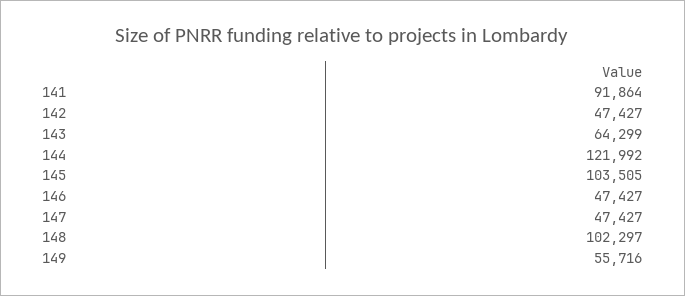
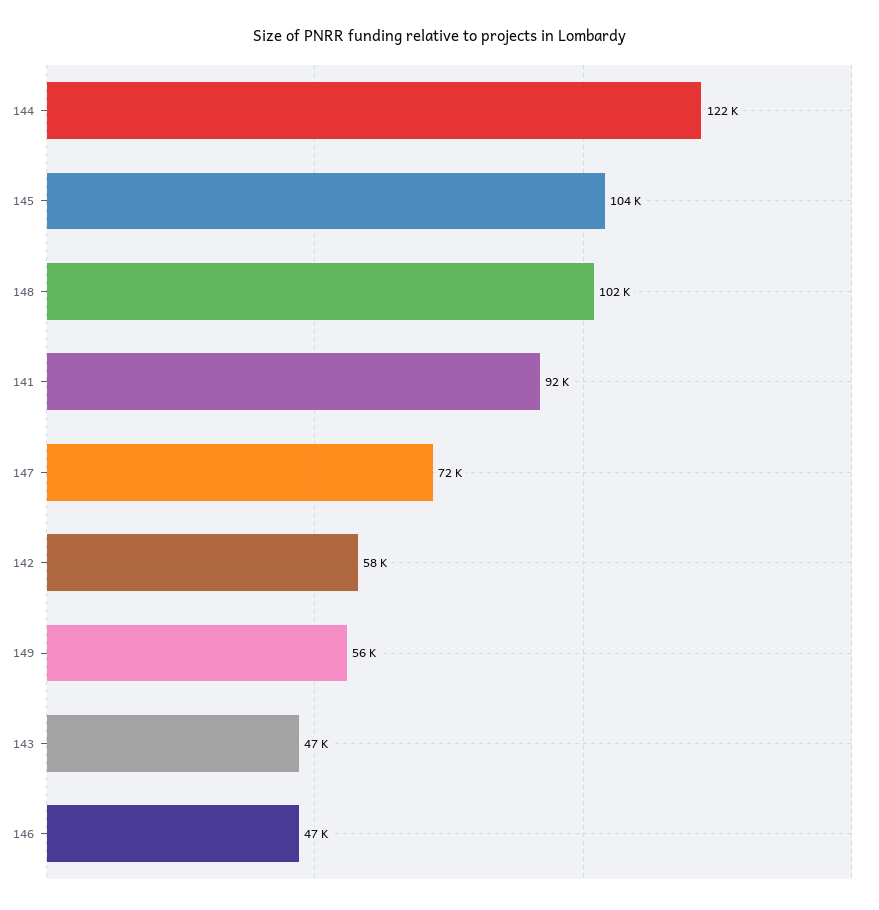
142: 47427 -> 58000
143: 64299 -> 47000
147: 47427 -> 72000

